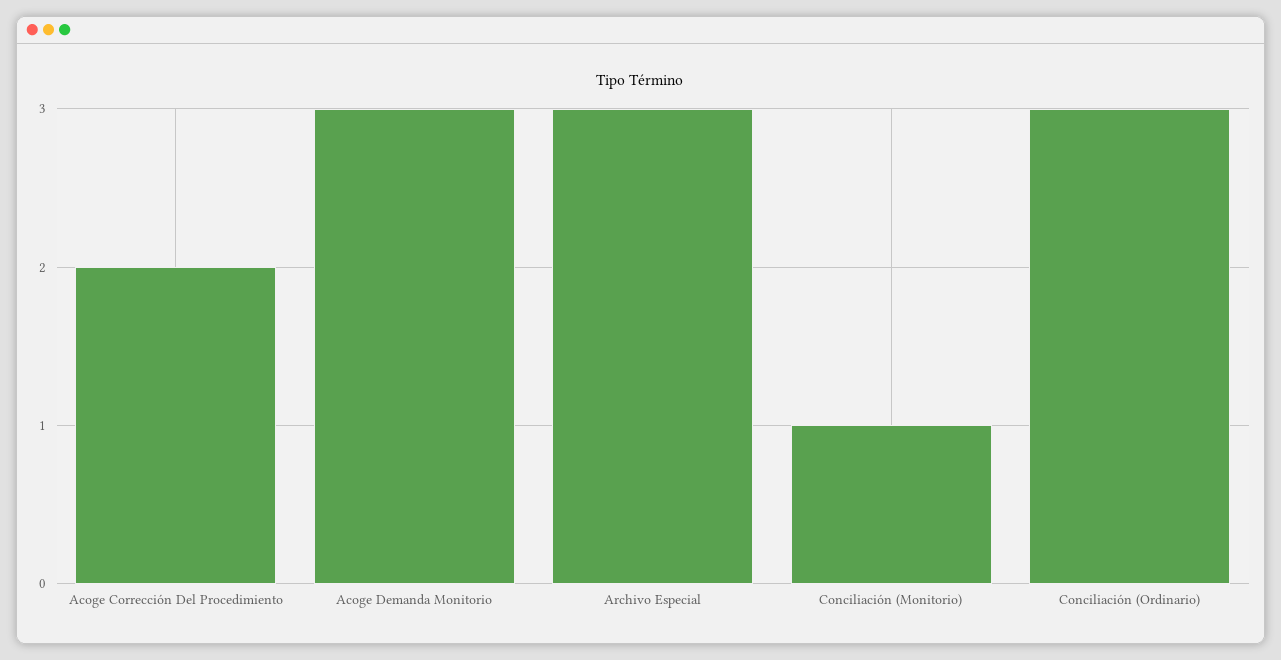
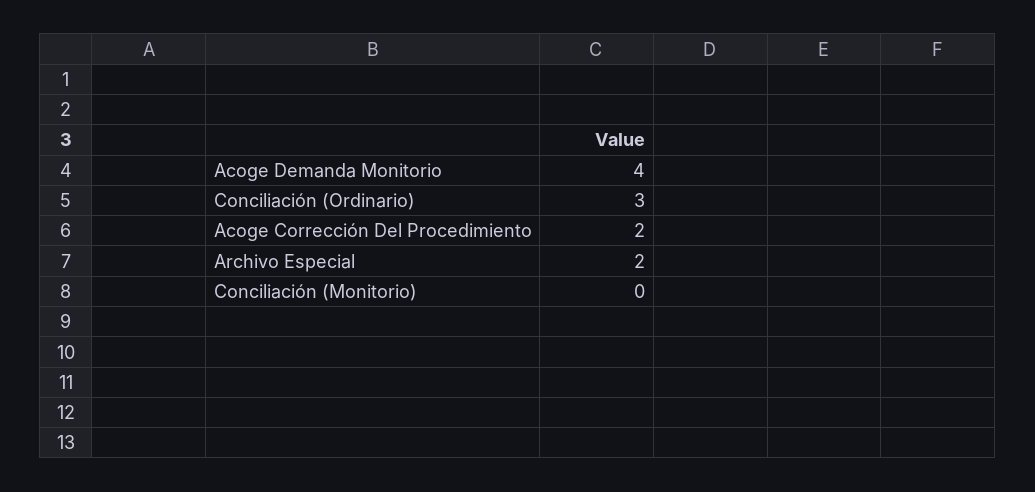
Acoge Demanda Monitorio: 3 -> 4
Archivo Especial: 3 -> 2
Conciliación (Monitorio): 1 -> 0

